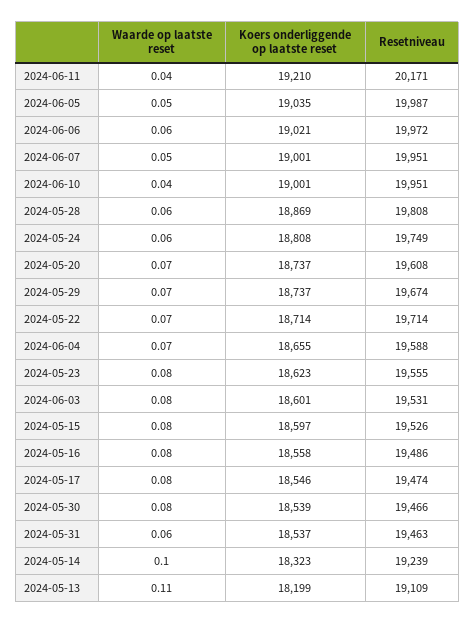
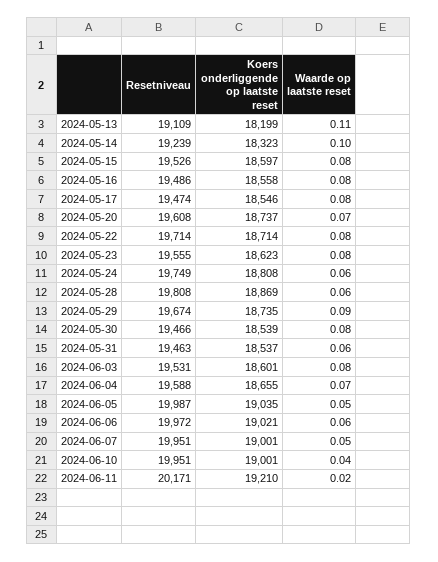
Waarde op laatste reset, 2024-06-11: 0.04 -> 0.02
Waarde op laatste reset, 2024-05-29: 0.07 -> 0.09
Koers onderliggende op laatste reset, 2024-05-29: 18737 -> 18735
Waarde op laatste reset, 2024-05-22: 0.07 -> 0.08

